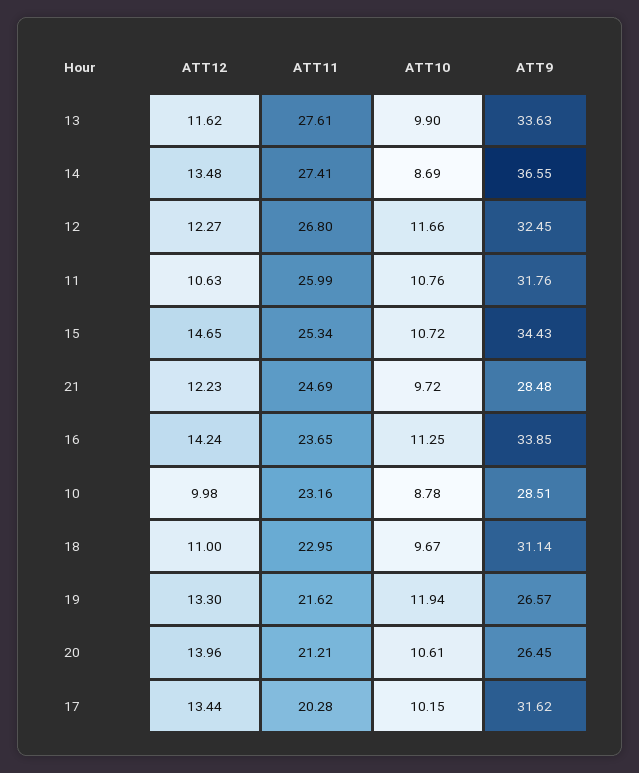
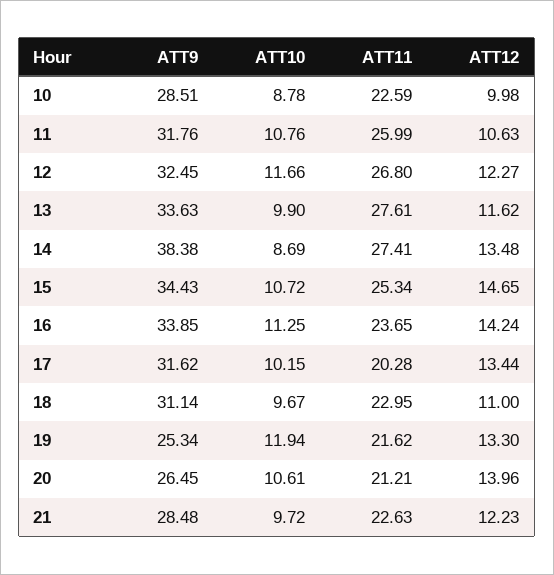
ATT9, 14: 36.55 -> 38.38
ATT11, 21: 24.69 -> 22.63
ATT11, 10: 23.16 -> 22.59
ATT9, 19: 26.57 -> 25.34

